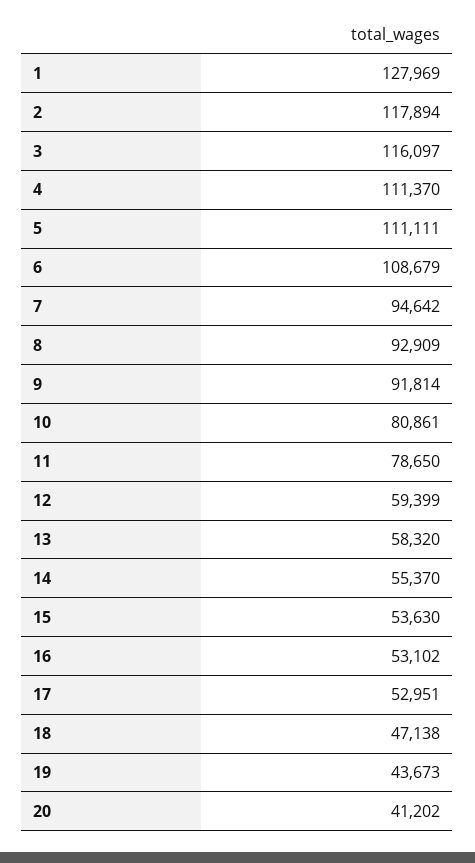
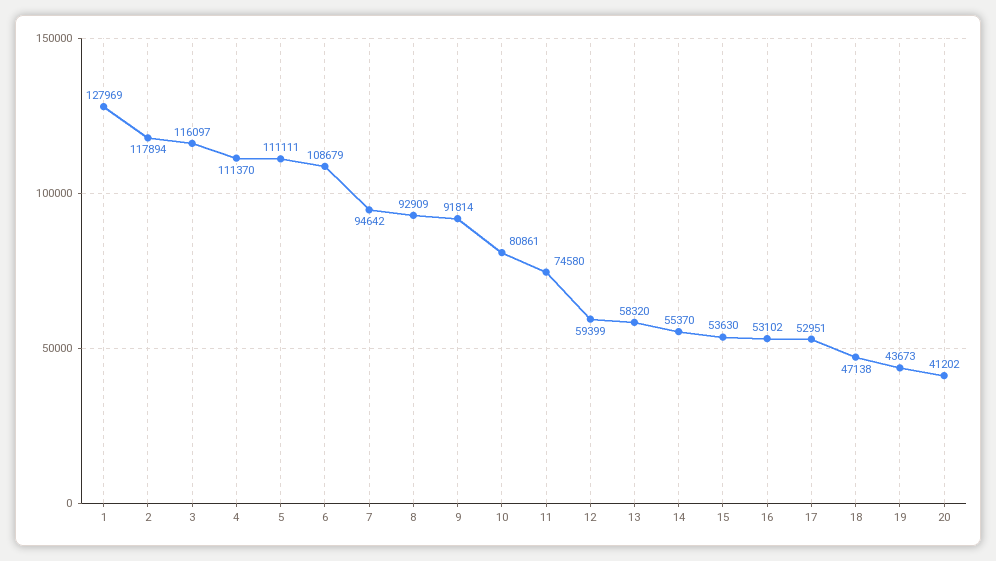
11: 78650 -> 74580

